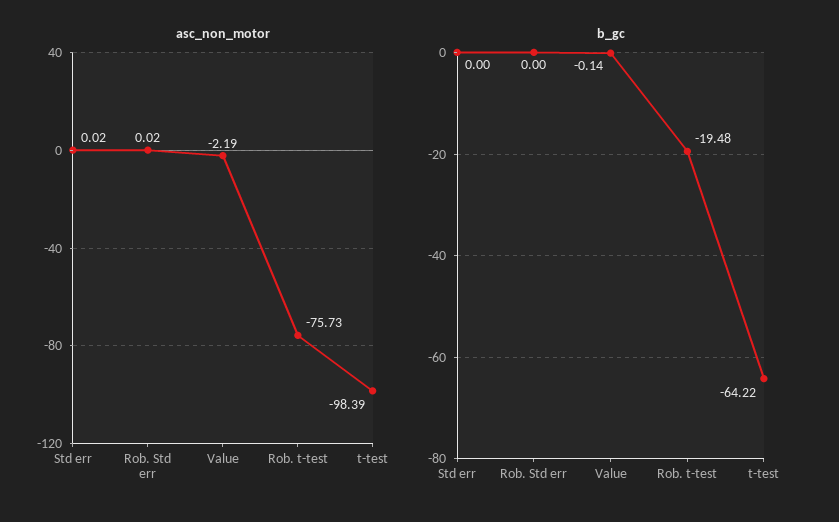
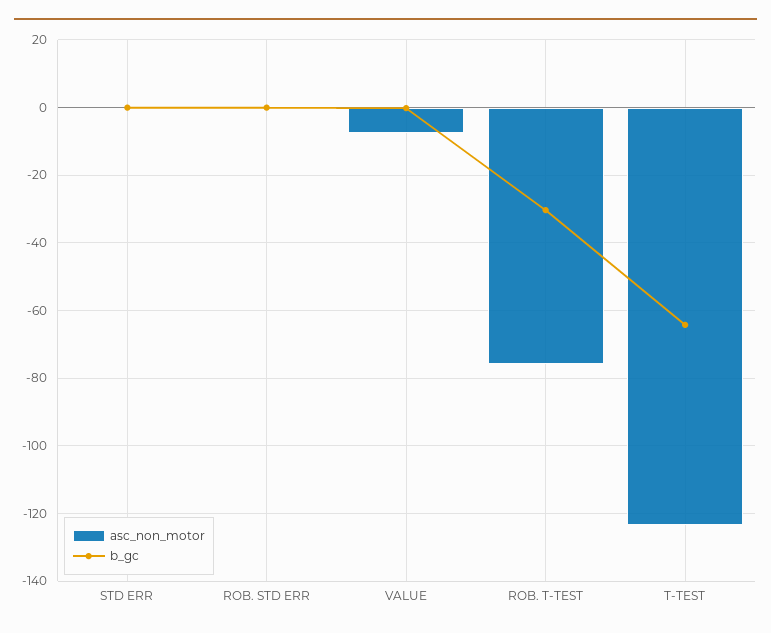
asc_non_motor, Value: -2.19 -> -8
asc_non_motor, t-test: -98.39 -> -124
b_gc, Rob. t-test: -19.48 -> -30

